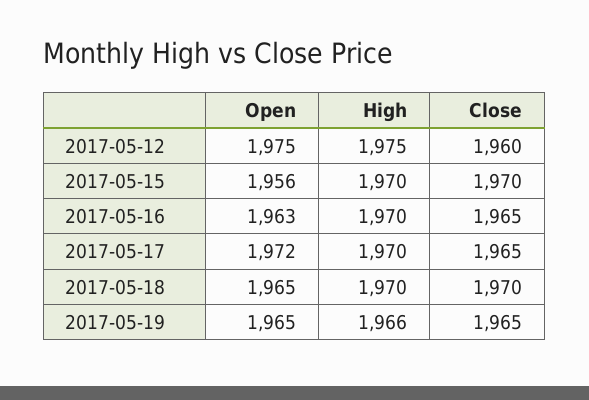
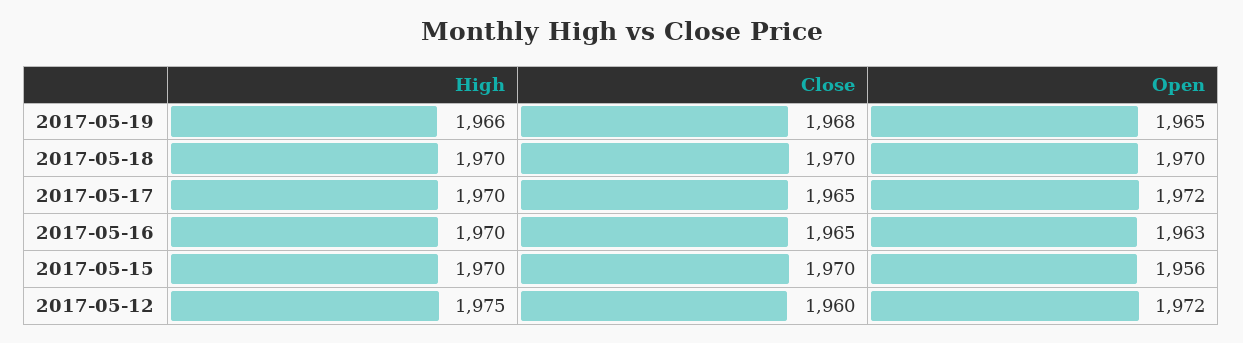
Open, 2017-05-12: 1975 -> 1972
Open, 2017-05-18: 1965 -> 1970
Close, 2017-05-19: 1965 -> 1968

